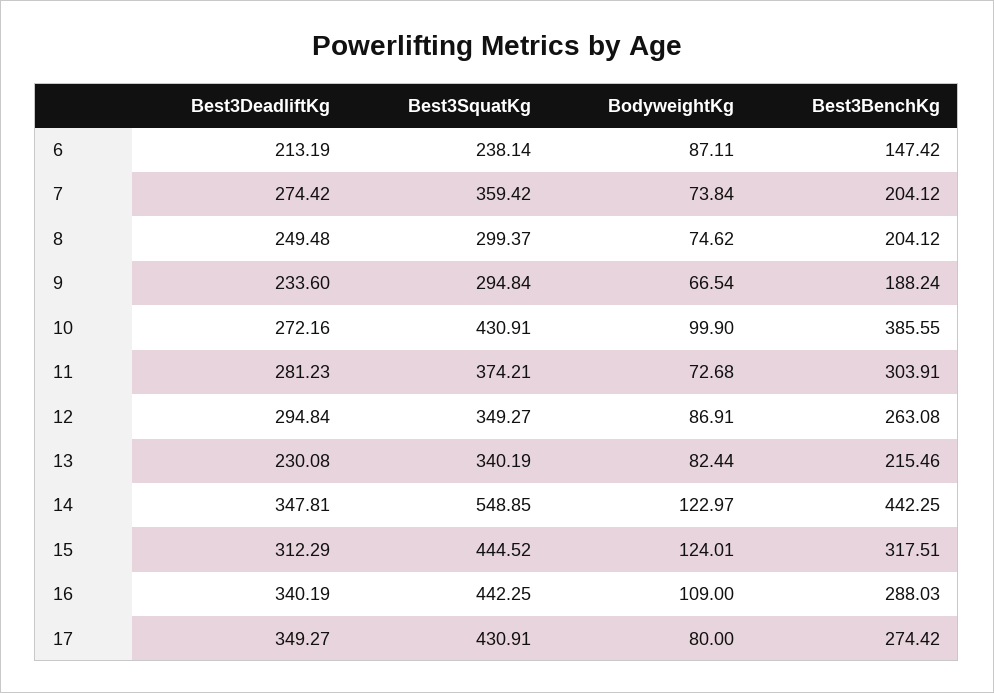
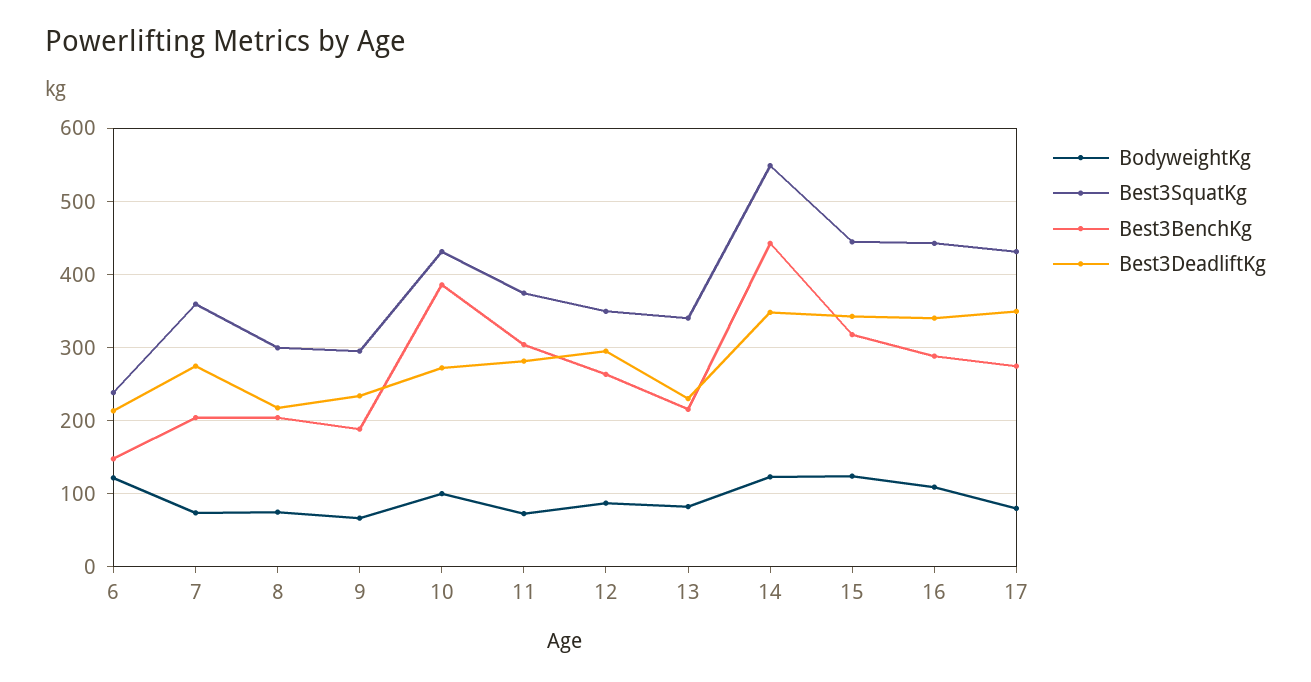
BodyweightKg, 6: 87.11 -> 120
Best3DeadliftKg, 8: 249.48 -> 220
Best3DeadliftKg, 15: 312.29 -> 340

